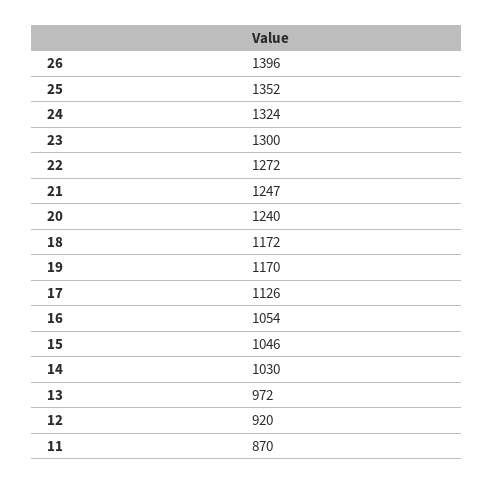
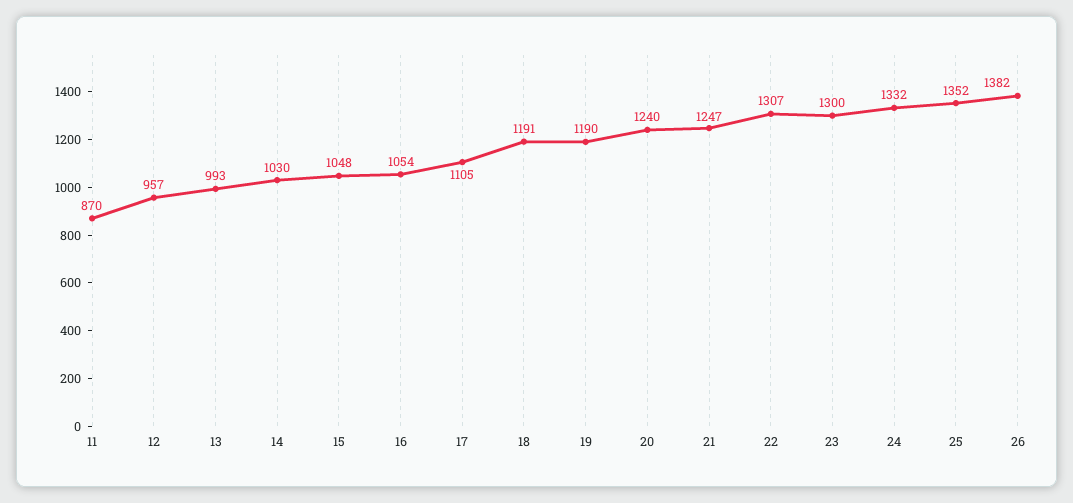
26: 1396 -> 1382
24: 1324 -> 1332
22: 1272 -> 1307
18: 1172 -> 1191
19: 1170 -> 1190
17: 1126 -> 1105
15: 1046 -> 1048
13: 972 -> 993
12: 920 -> 957

